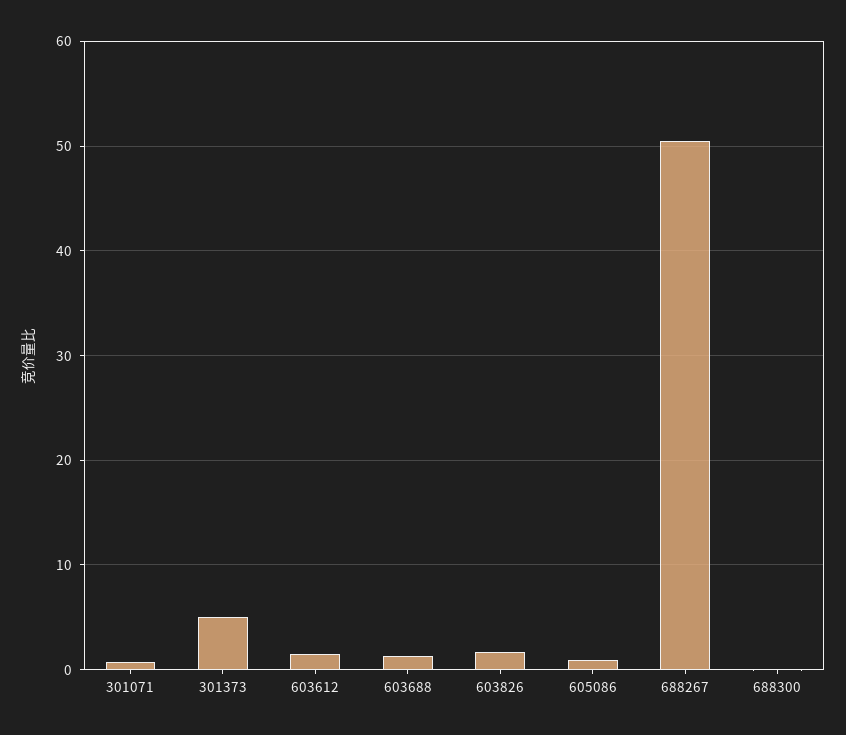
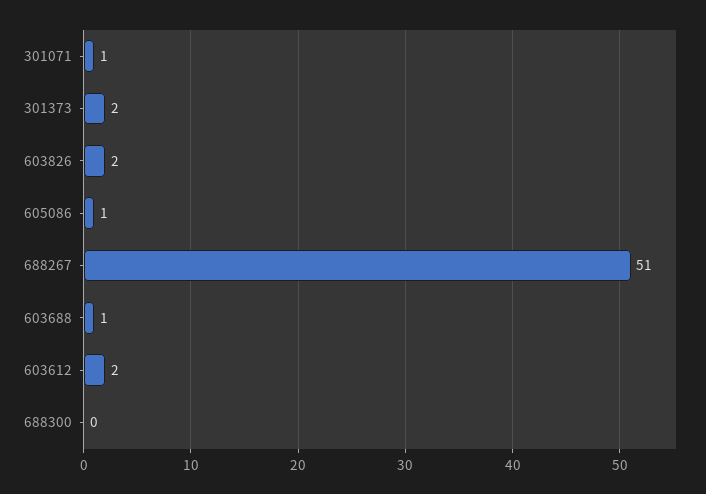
301373: 5 -> 2

